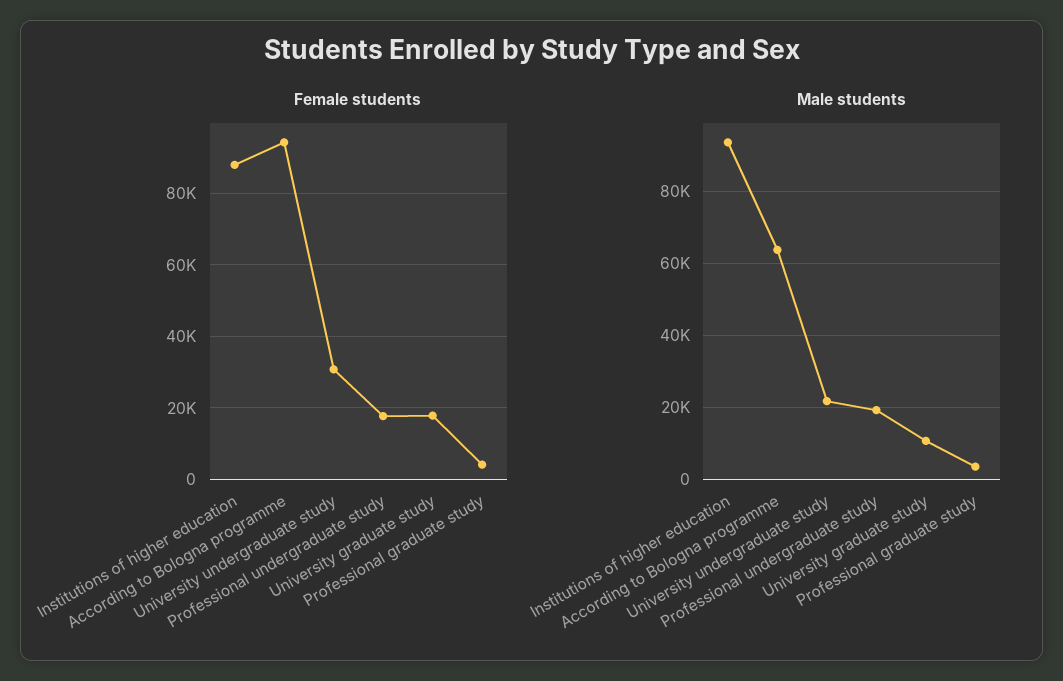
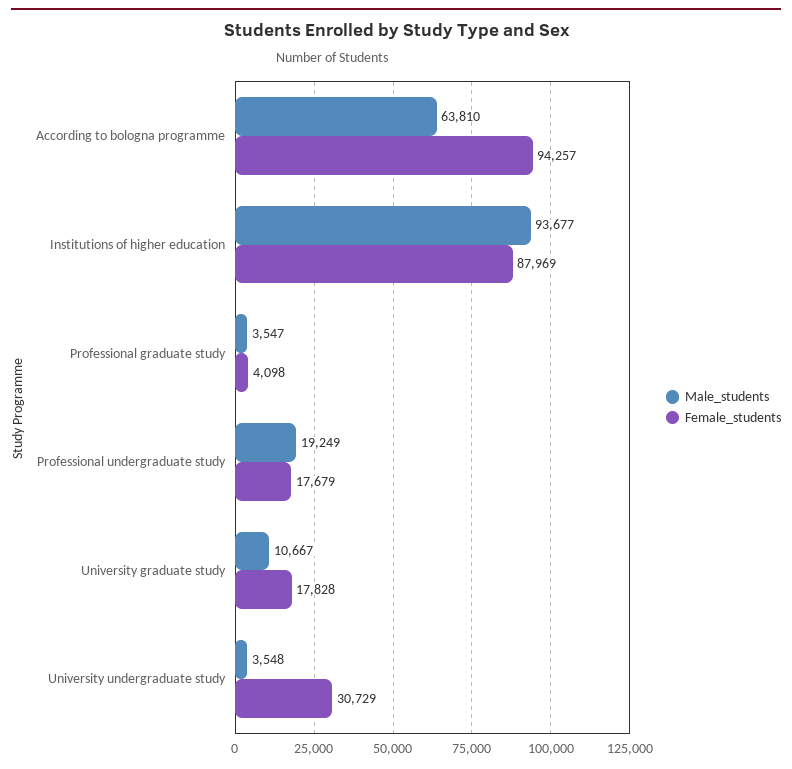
Male students, University undergraduate study: 22000 -> 3548

